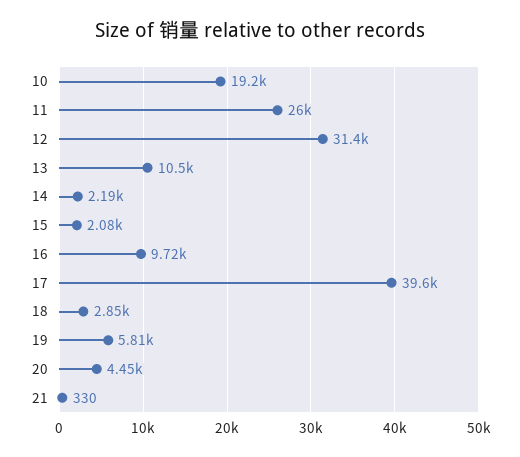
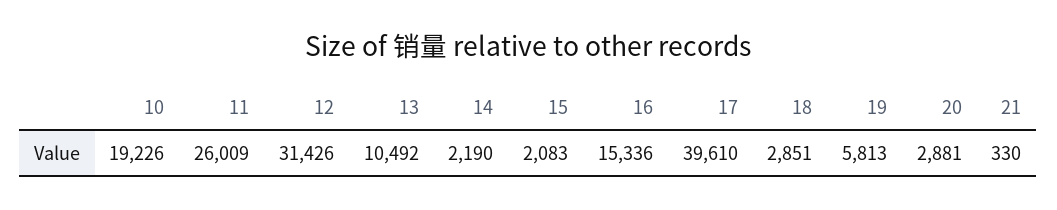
16: 9720 -> 15336
20: 4450 -> 2881

